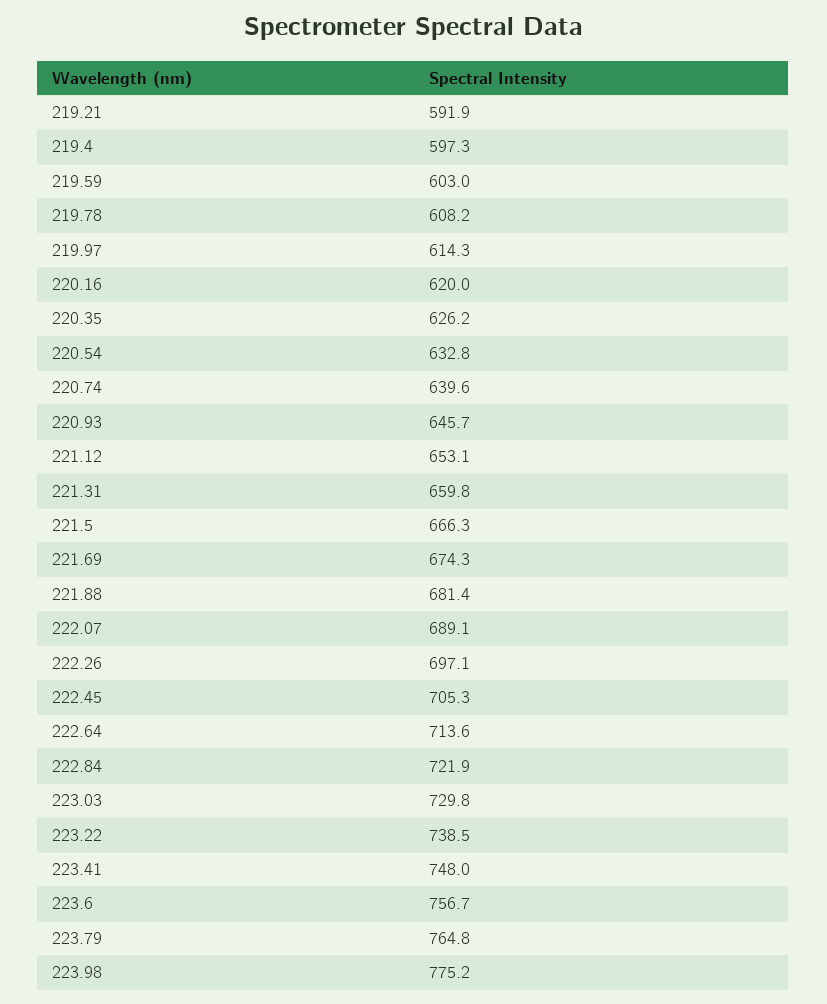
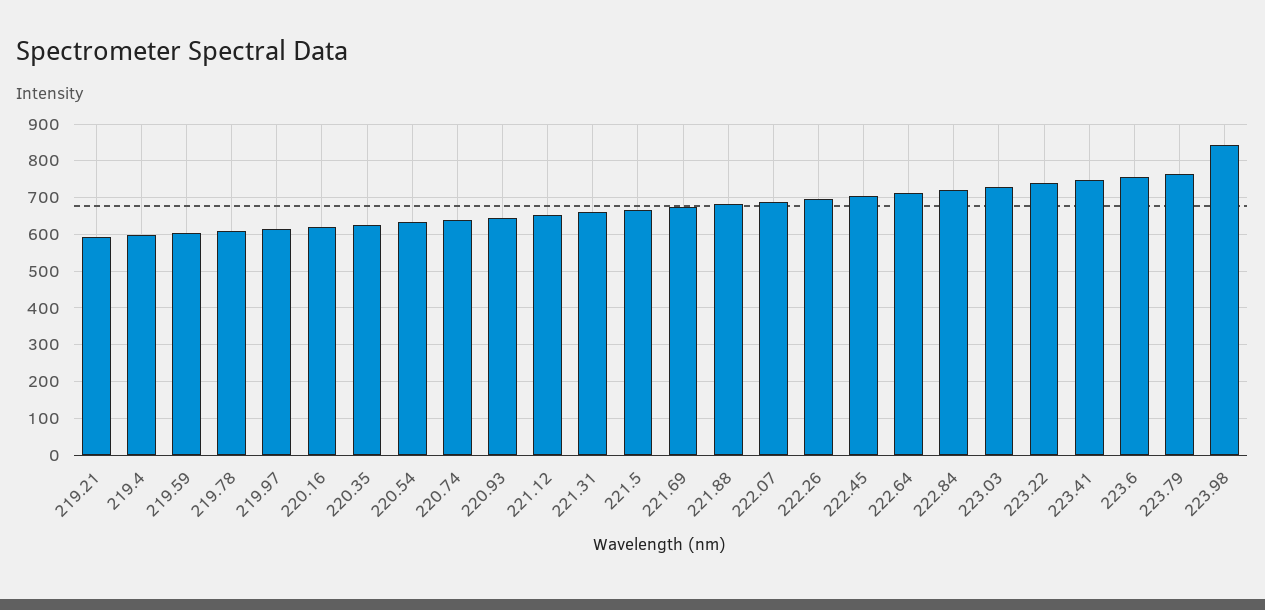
223.98: 775.2 -> 840

